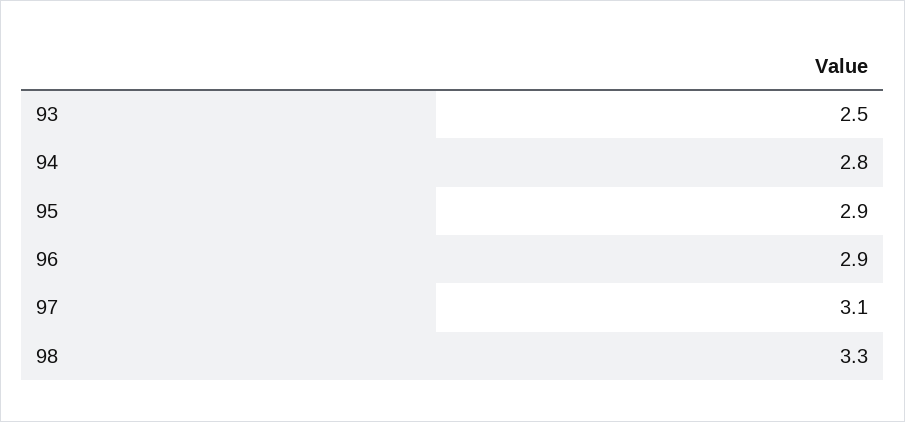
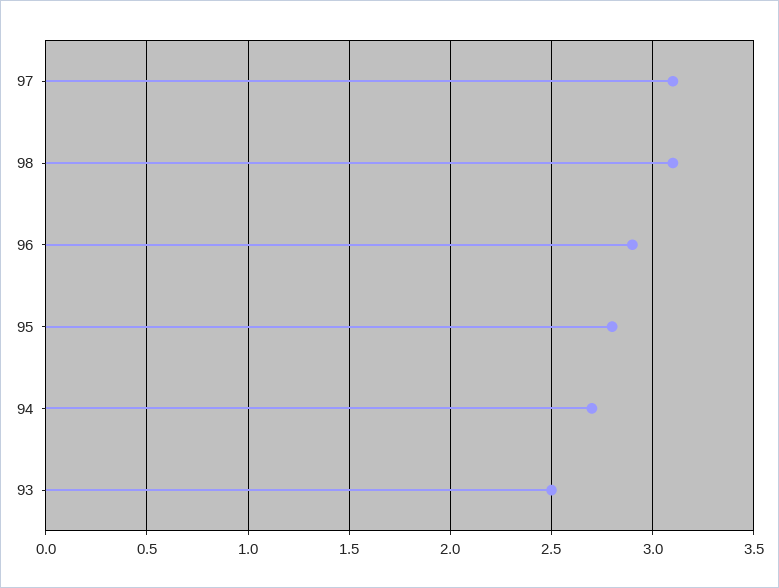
94: 2.8 -> 2.7
95: 2.9 -> 2.8
98: 3.3 -> 3.1

